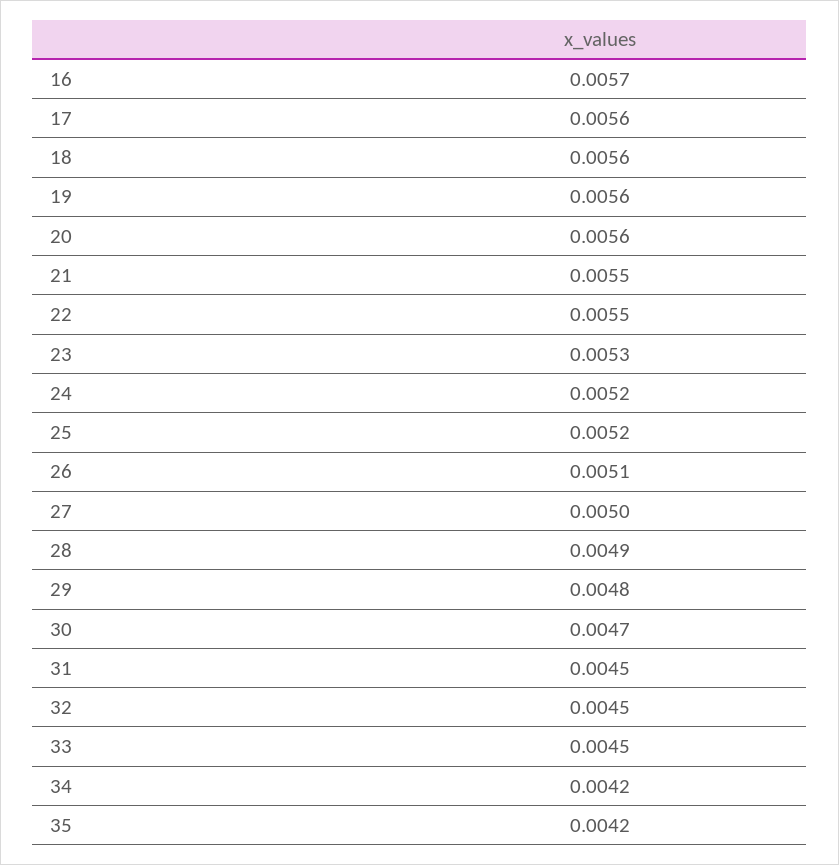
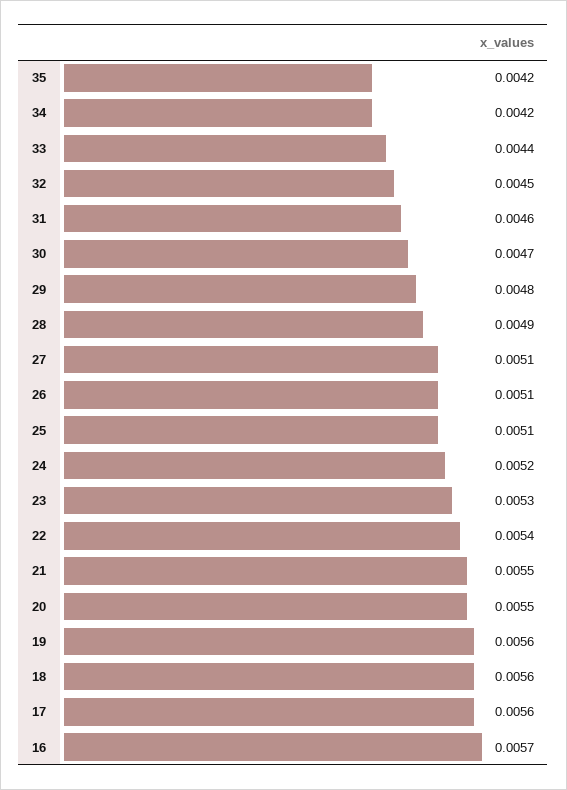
20: 0.0056 -> 0.0055
22: 0.0055 -> 0.0054
25: 0.0052 -> 0.0051
27: 0.005 -> 0.0051
31: 0.0045 -> 0.0046
33: 0.0045 -> 0.0044

